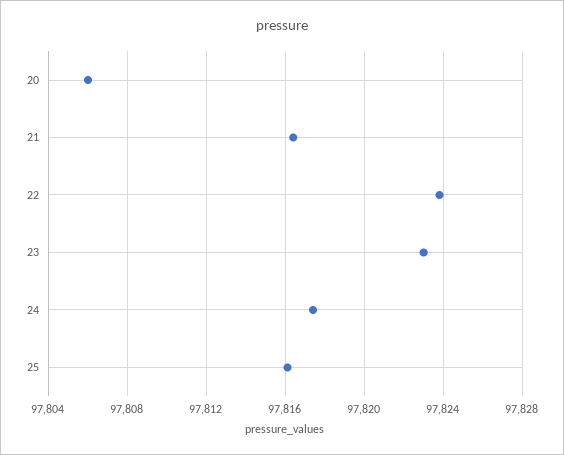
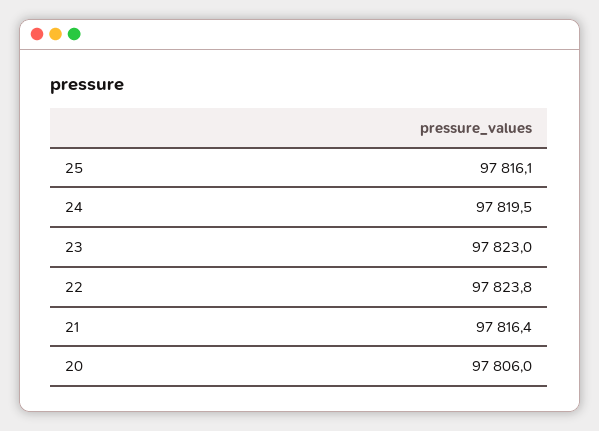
24: 97817.5 -> 97819.5

